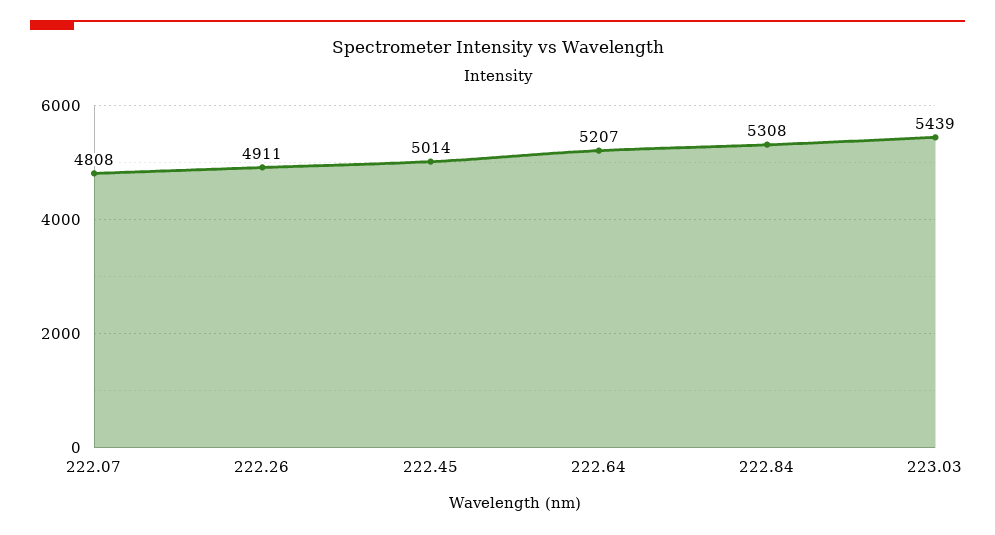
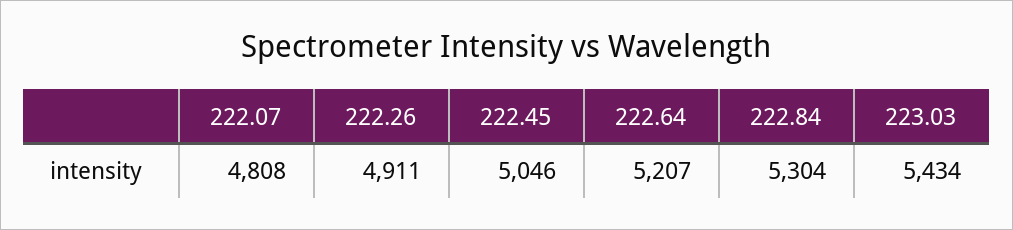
222.45: 5014 -> 5046
222.84: 5308 -> 5304
223.03: 5439 -> 5434

